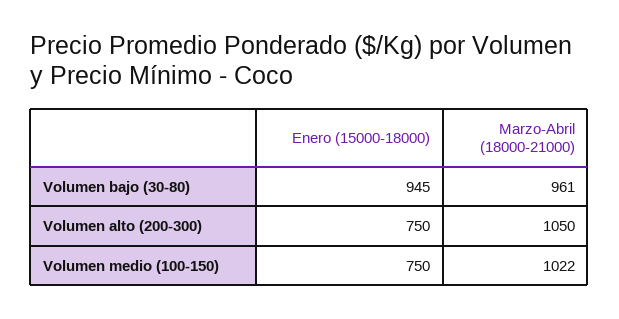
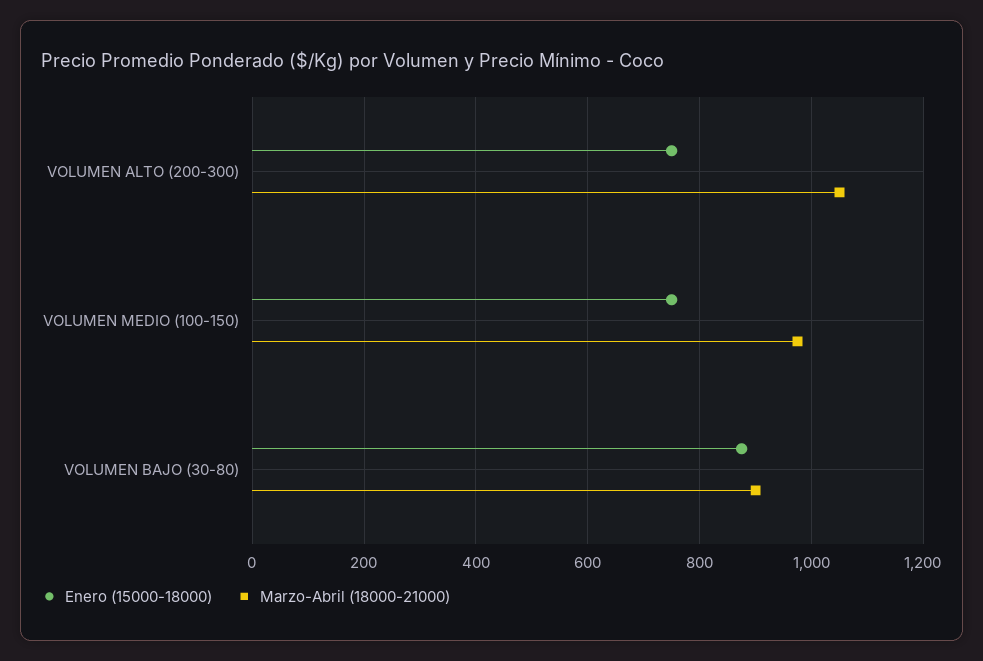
Enero (15000-18000), Volumen bajo (30-80): 945 -> 880
Marzo-Abril (18000-21000), Volumen bajo (30-80): 961 -> 900
Marzo-Abril (18000-21000), Volumen medio (100-150): 1022 -> 980

